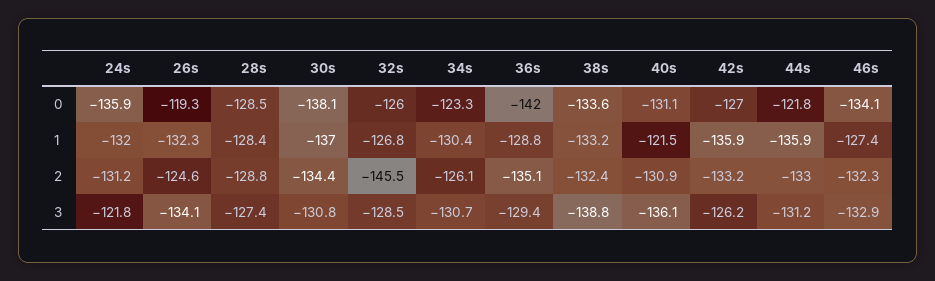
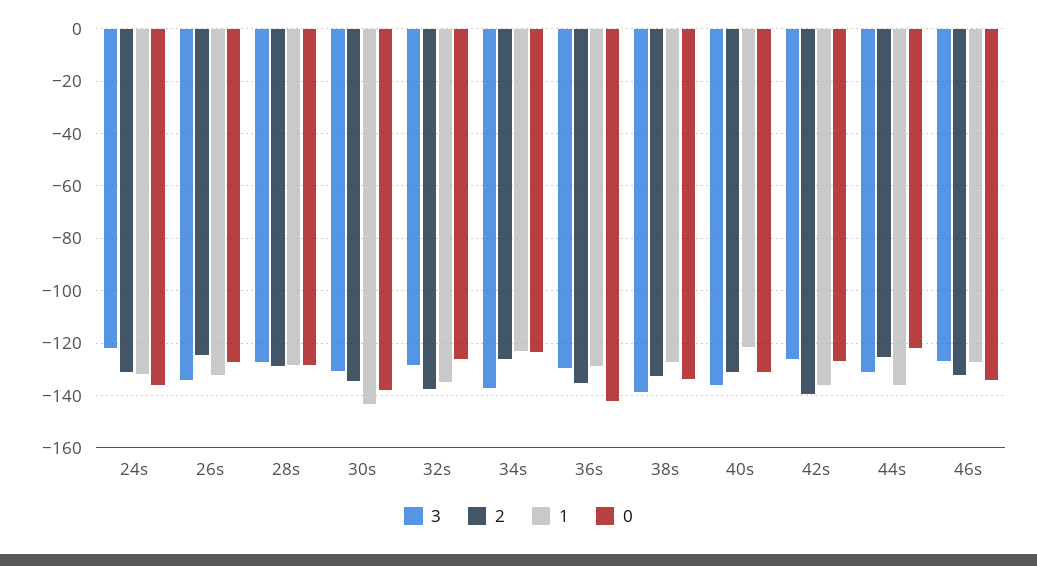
0, 26s: -119.3 -> -127.5
1, 30s: -137 -> -142.5
1, 32s: -126.8 -> -135
1, 34s: -130.4 -> -122.5
1, 38s: -133.2 -> -127.5
2, 32s: -145.5 -> -137.5
2, 42s: -133.2 -> -140
2, 44s: -133 -> -125
3, 34s: -130.7 -> -137.5
3, 46s: -132.9 -> -127.5

